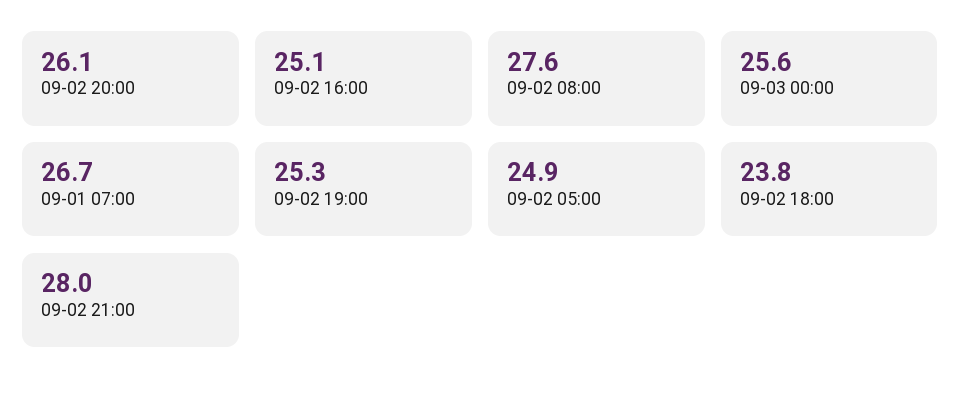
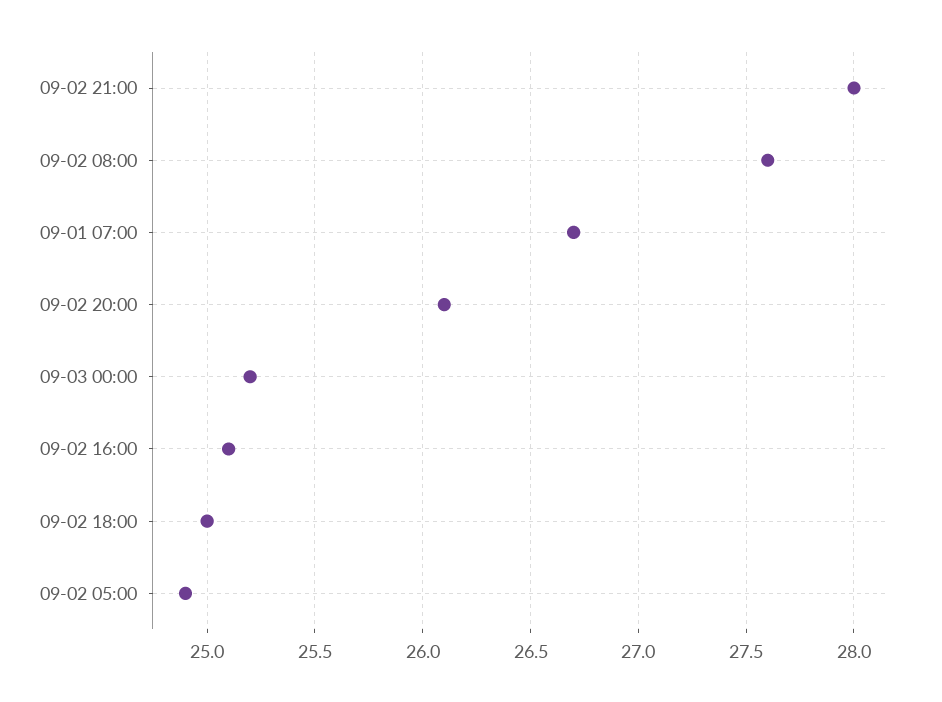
09-03 00:00: 25.6 -> 25.2
09-02 19:00: 25.3 -> none
09-02 18:00: 23.8 -> 25

